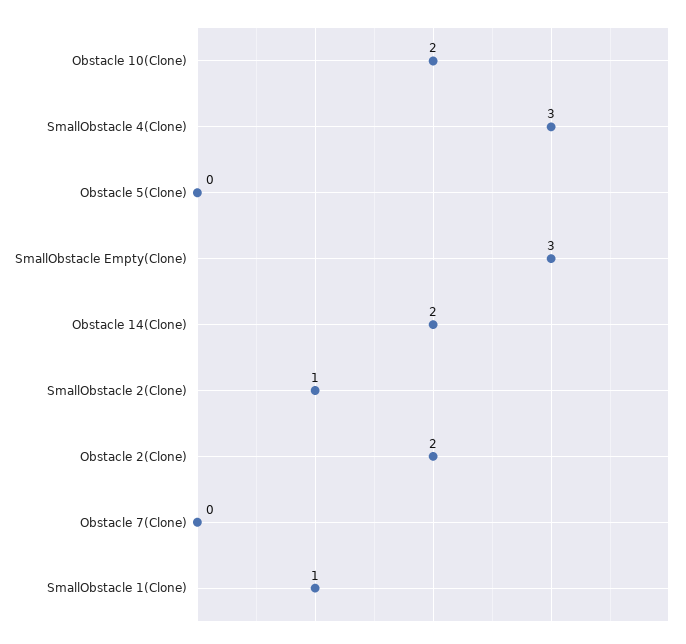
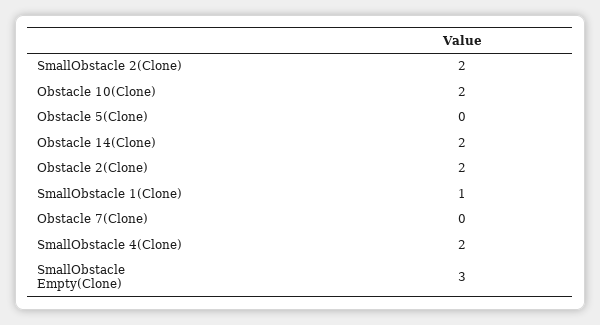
SmallObstacle 4(Clone): 3 -> 2
SmallObstacle 2(Clone): 1 -> 2

